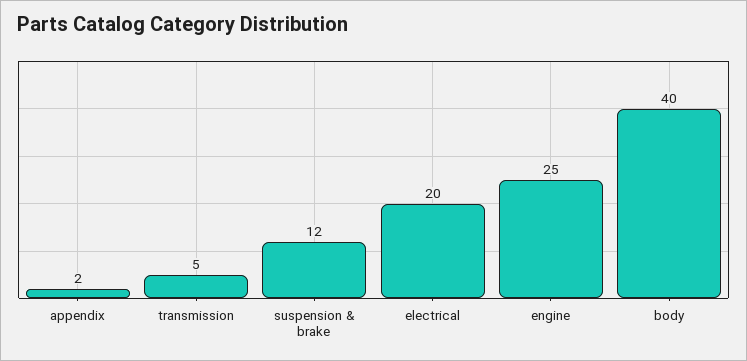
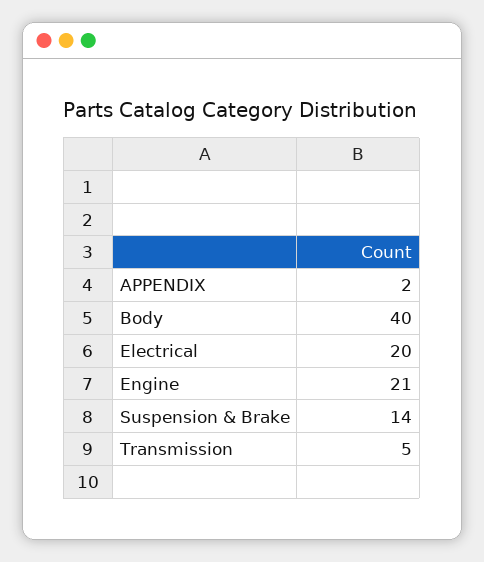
suspension & brake: 12 -> 14
engine: 25 -> 21

